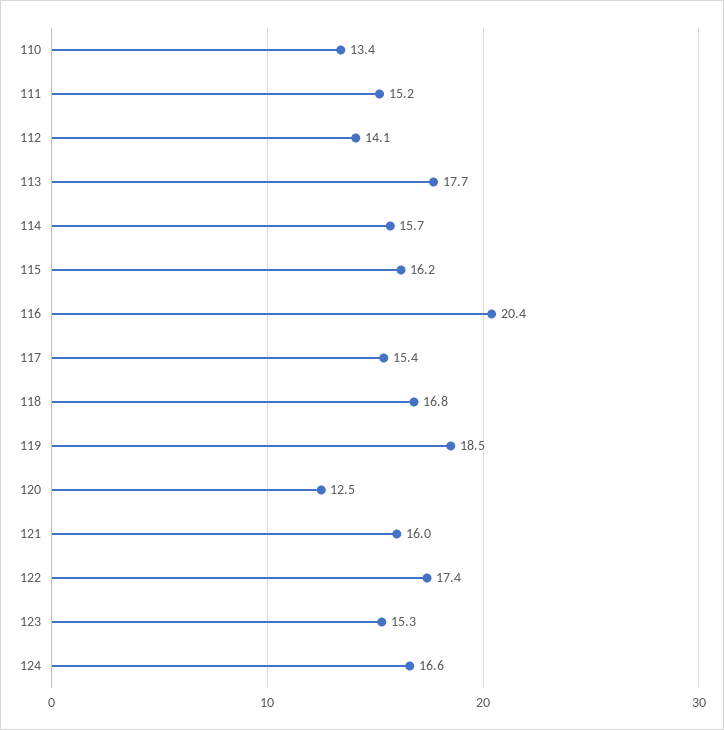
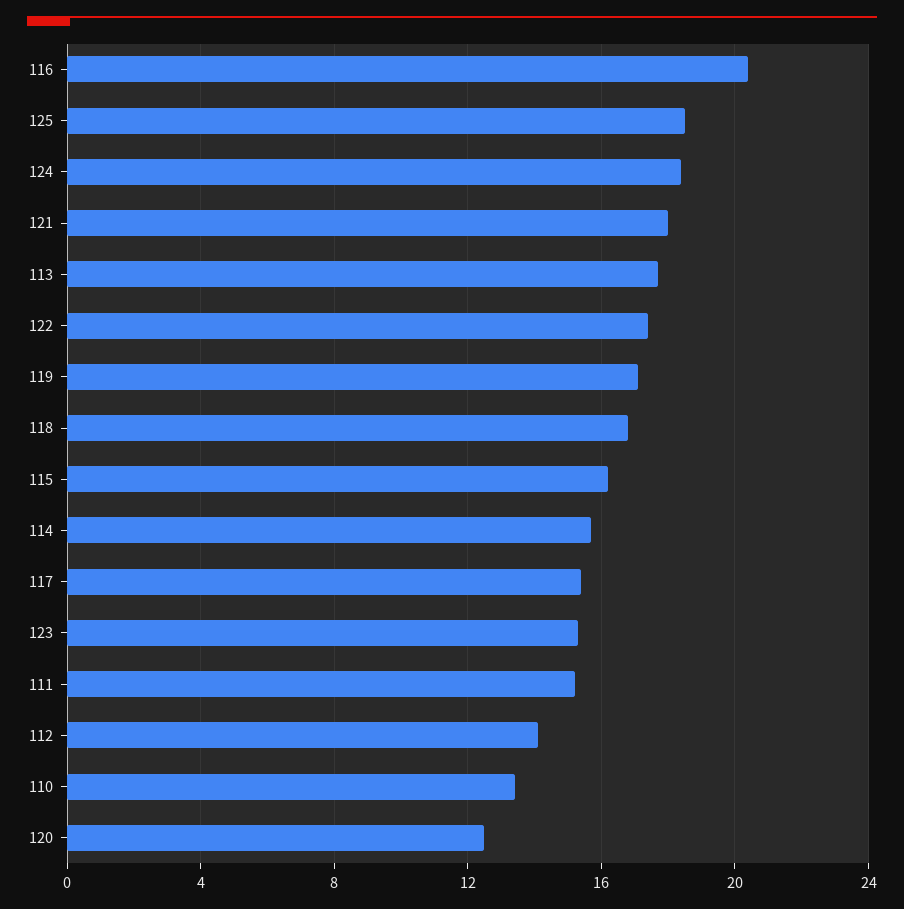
119: 18.5 -> 17
121: 16 -> 18
124: 16.6 -> 18.5
125: none -> 18.5

